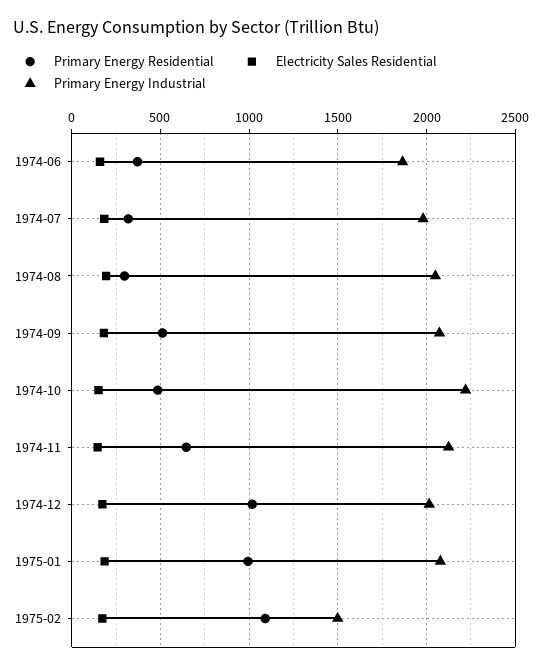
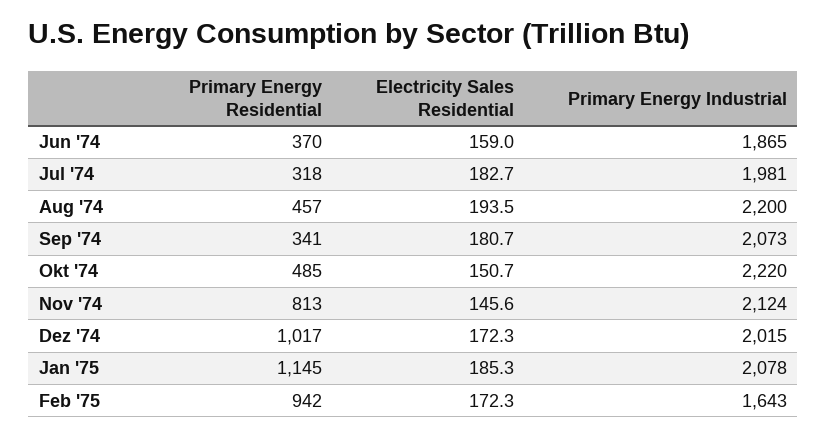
Primary Energy Residential, 1974-08: 300 -> 457
Primary Energy Industrial, 1974-08: 2050 -> 2200
Primary Energy Residential, 1974-09: 500 -> 341
Primary Energy Residential, 1974-11: 650 -> 813
Primary Energy Residential, 1975-01: 1000 -> 1145
Primary Energy Residential, 1975-02: 1100 -> 942
Primary Energy Industrial, 1975-02: 1500 -> 1643

